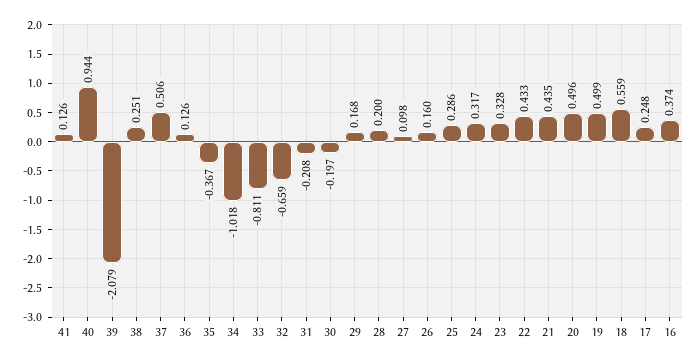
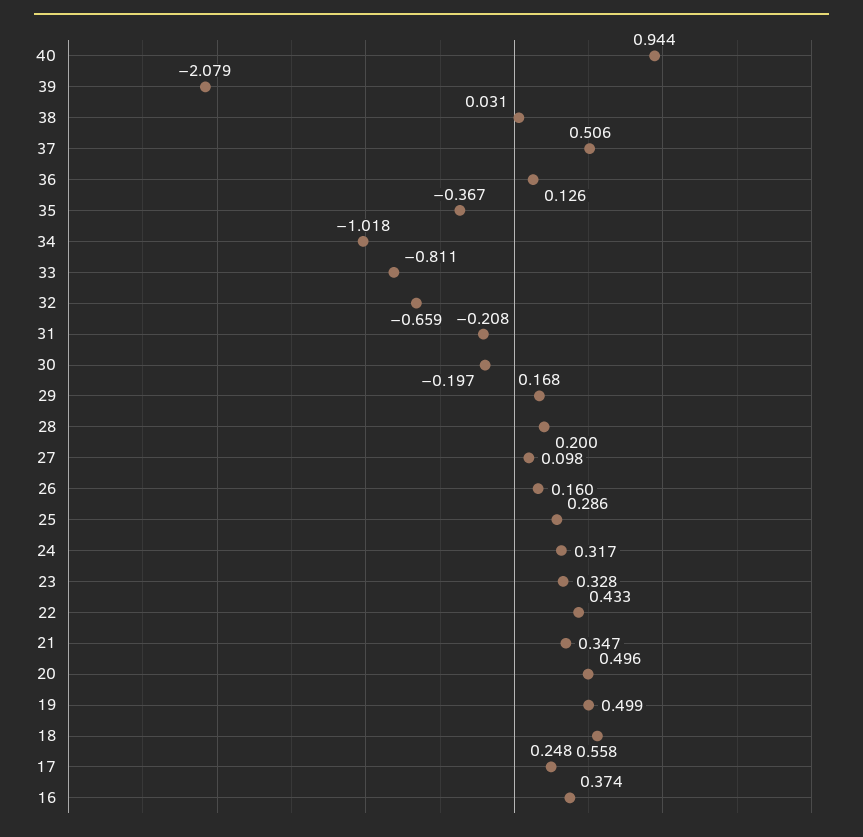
41: 0.126 -> none
38: 0.251 -> 0.031
21: 0.435 -> 0.347
18: 0.559 -> 0.558

